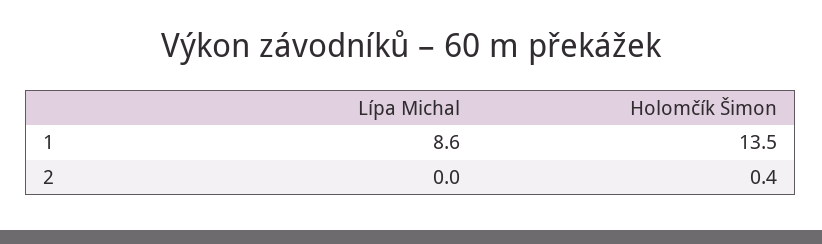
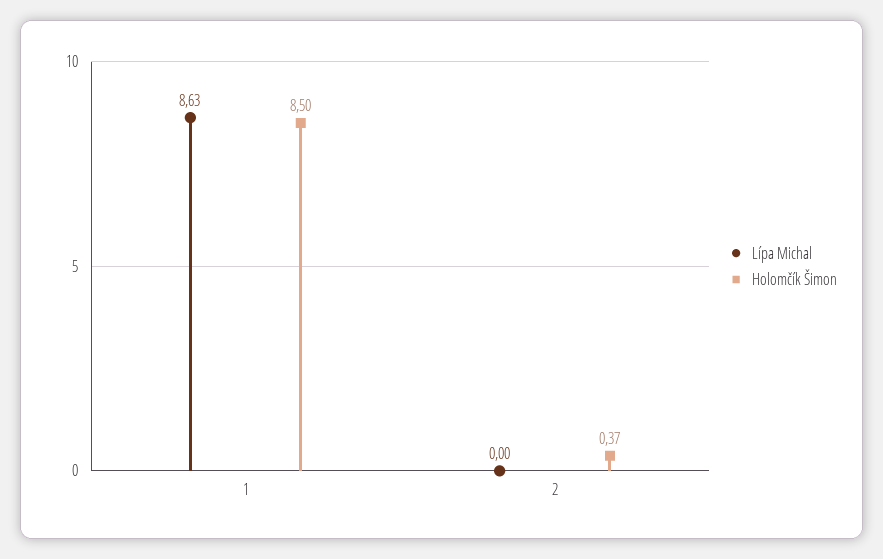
Holomčík Šimon, 1: 13.5 -> 8.5

